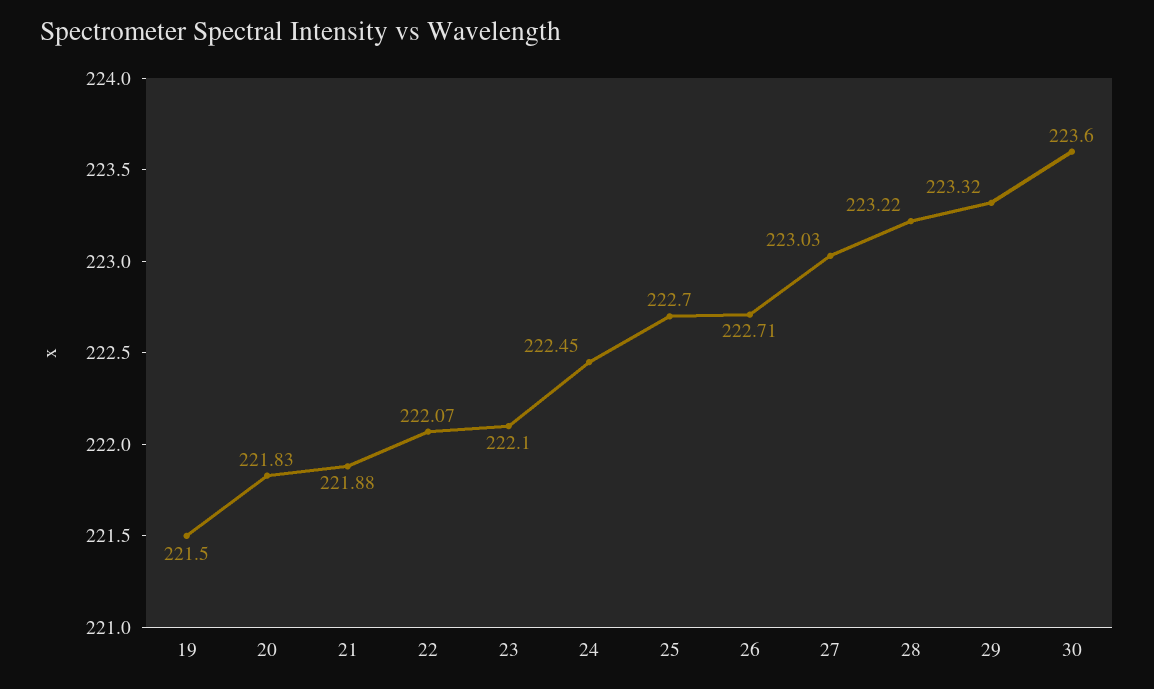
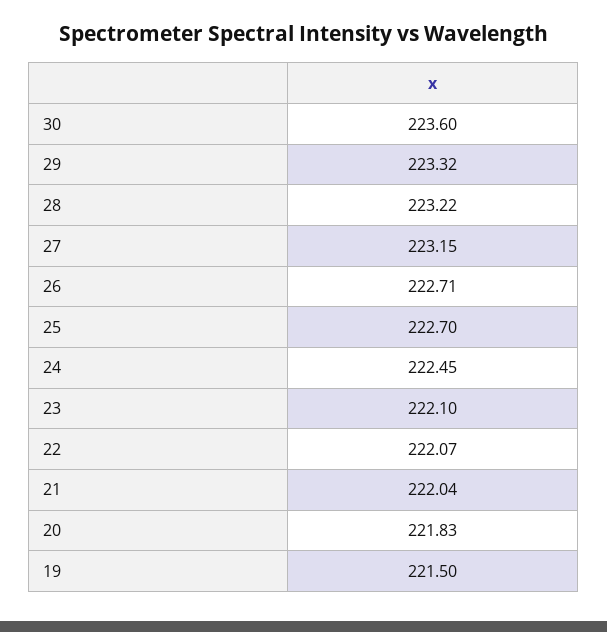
21: 221.88 -> 222.04
27: 223.03 -> 223.15

